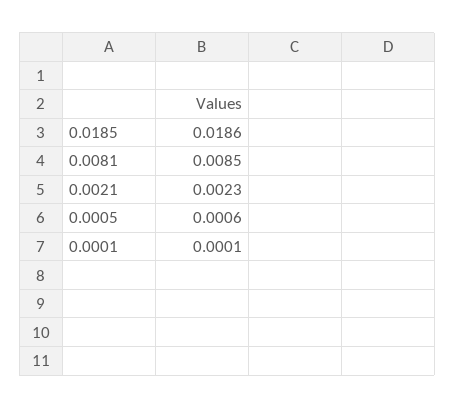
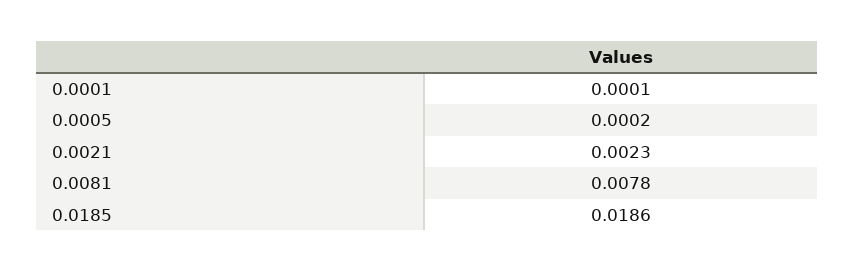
0.0081: 0.0085 -> 0.0078
0.0005: 0.0006 -> 0.0002

